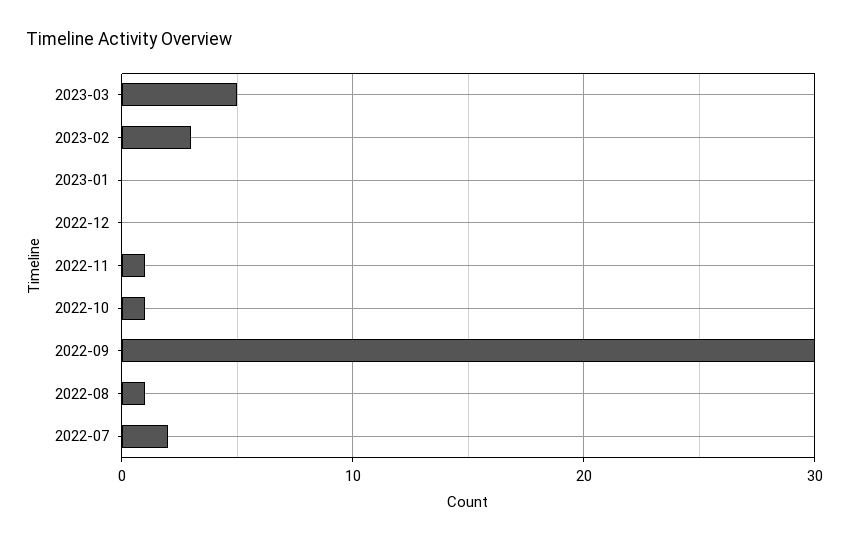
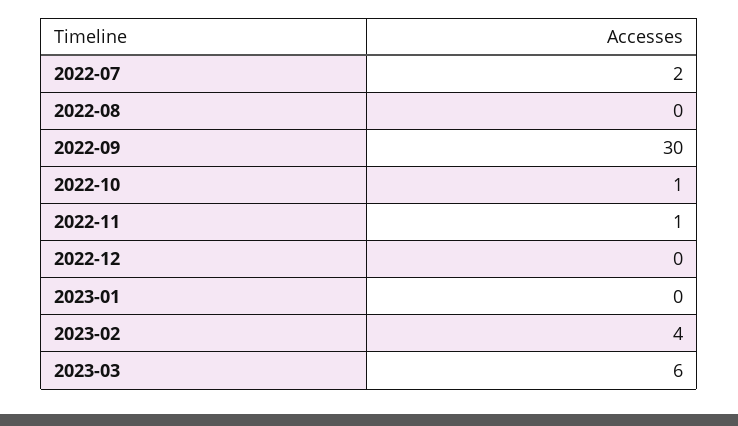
2023-03: 5 -> 6
2023-02: 3 -> 4
2022-08: 1 -> 0

